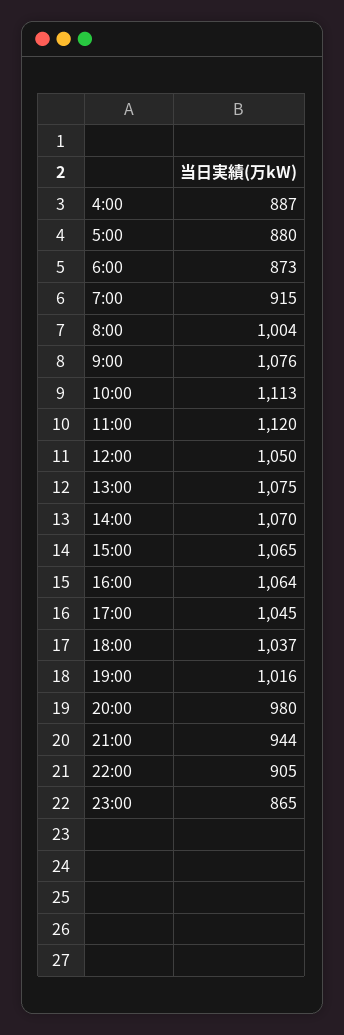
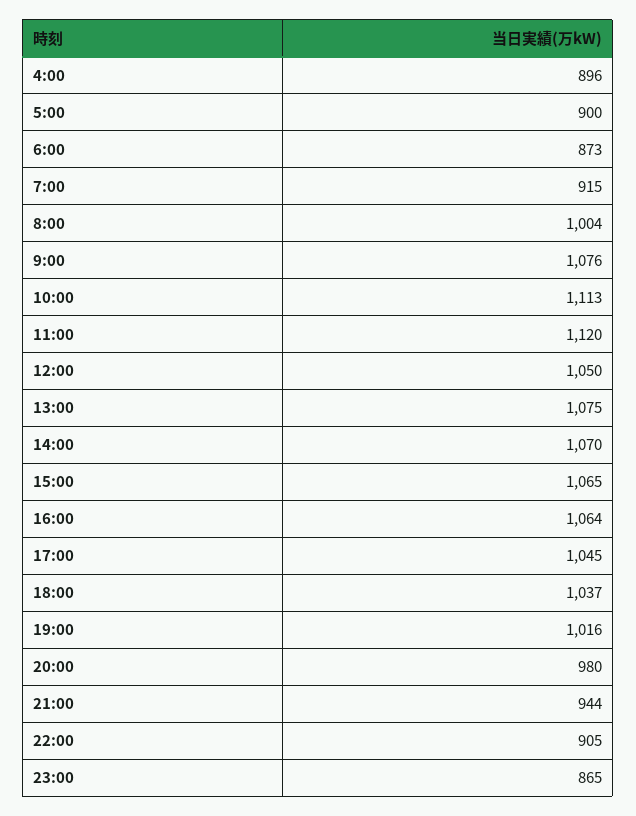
4:00: 887 -> 896
5:00: 880 -> 900

